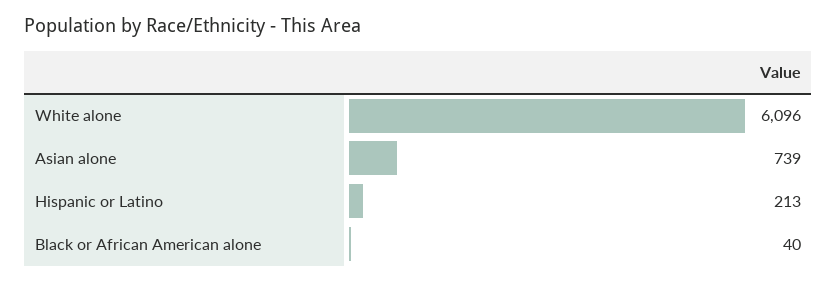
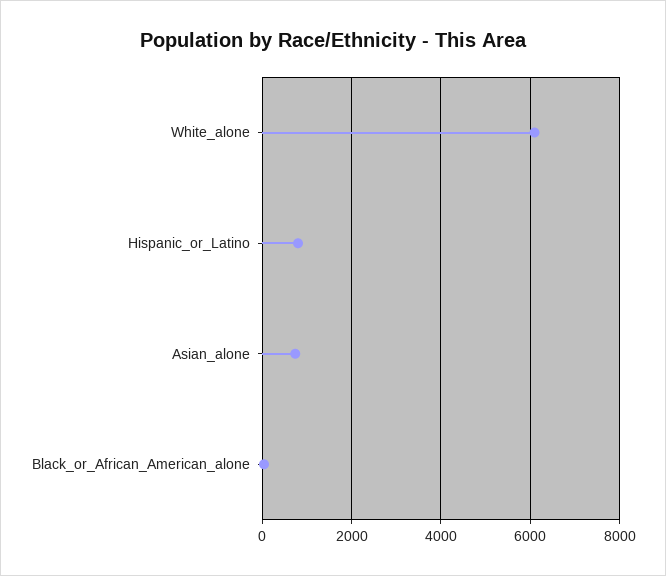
Hispanic or Latino: 213 -> 800

